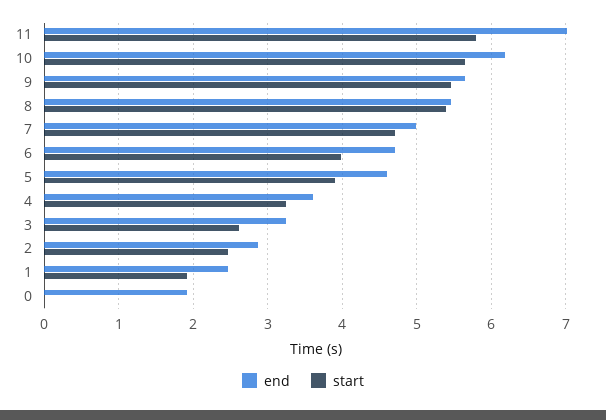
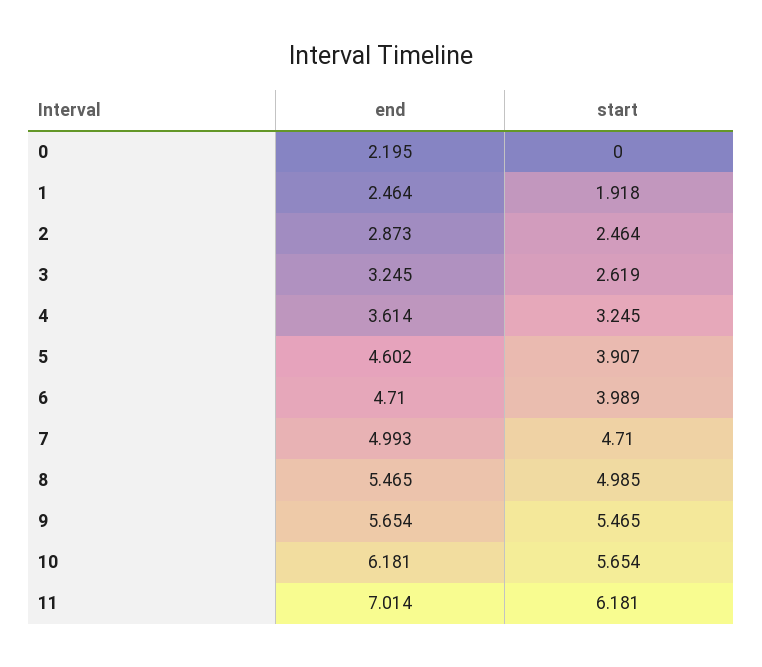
start, 11: 5.8 -> 6.181
start, 8: 5.4 -> 4.985
end, 0: 1.9 -> 2.195

